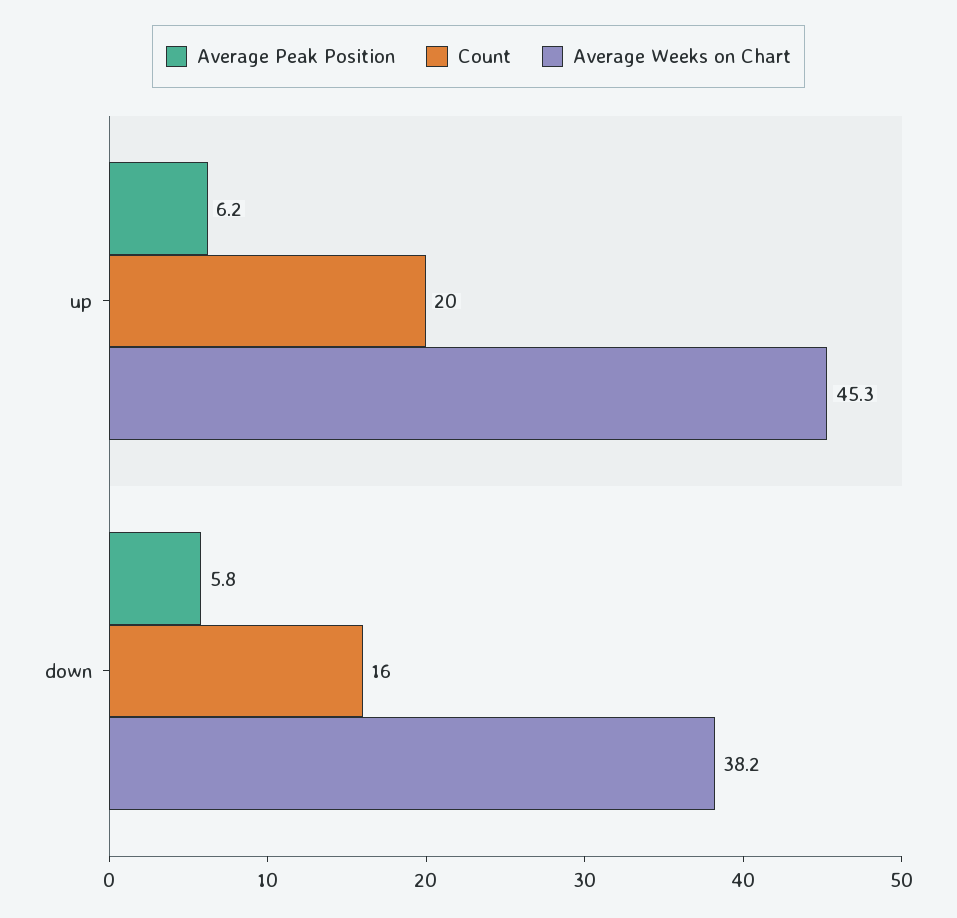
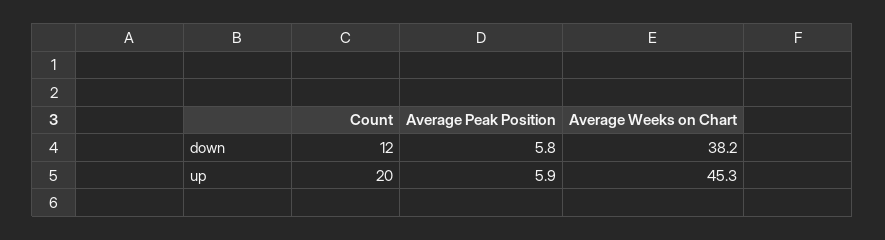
Average Peak Position, up: 6.2 -> 5.9
Count, down: 16 -> 12

